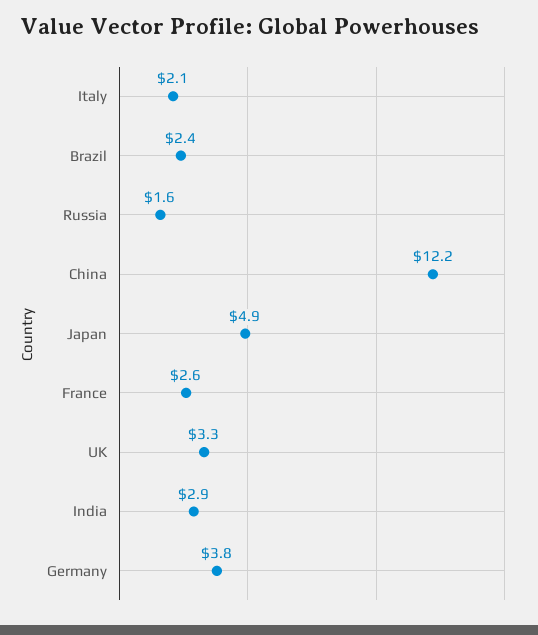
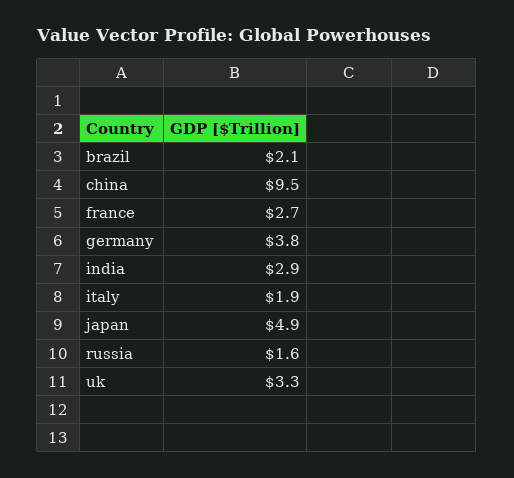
Italy: 2.1 -> 1.9
Brazil: 2.4 -> 2.1
China: 12.2 -> 9.5
France: 2.6 -> 2.7

